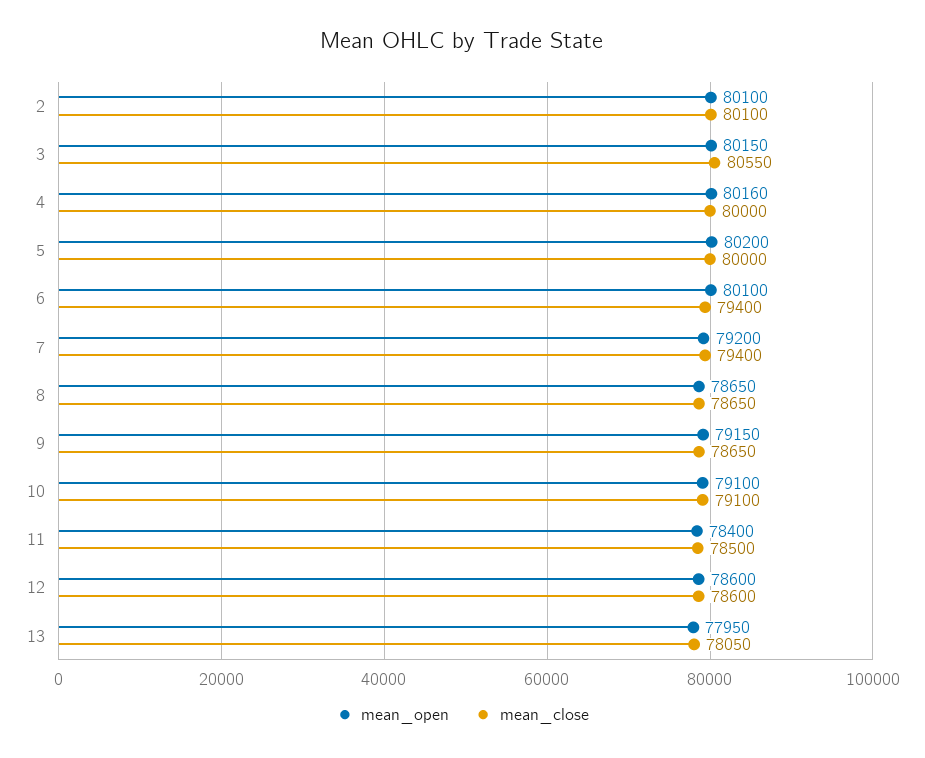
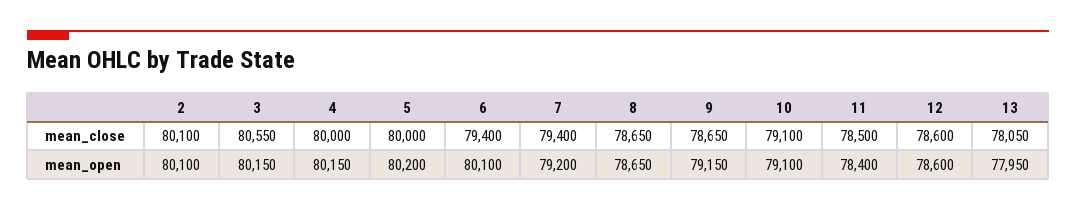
mean_open, 4: 80160 -> 80150

